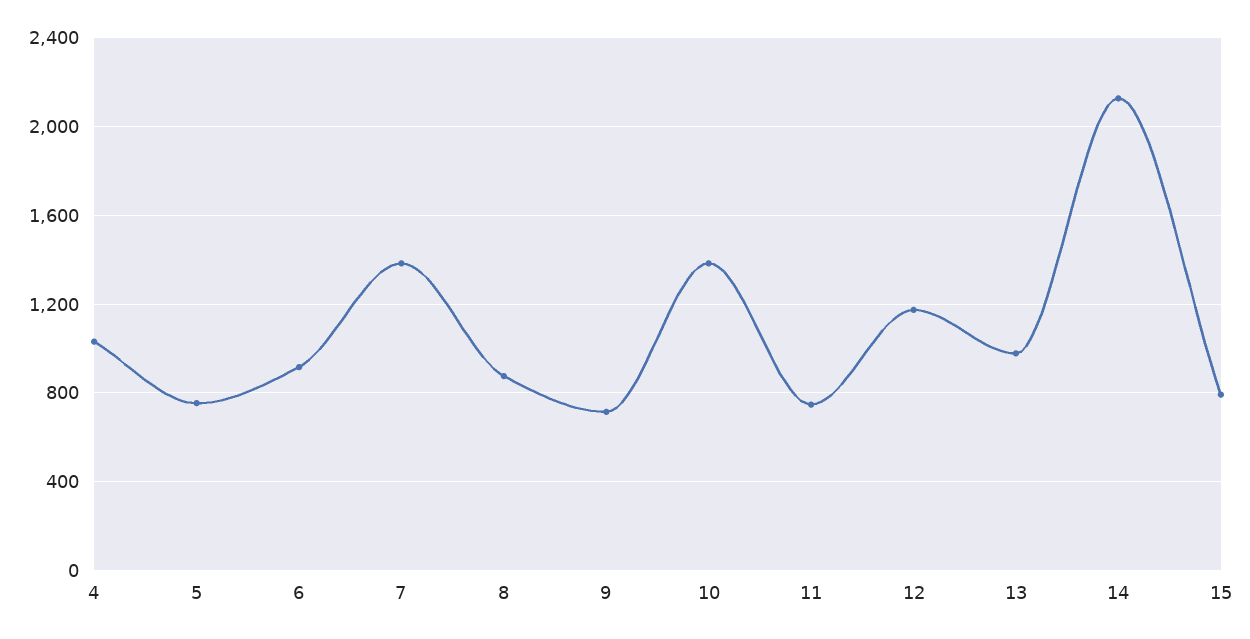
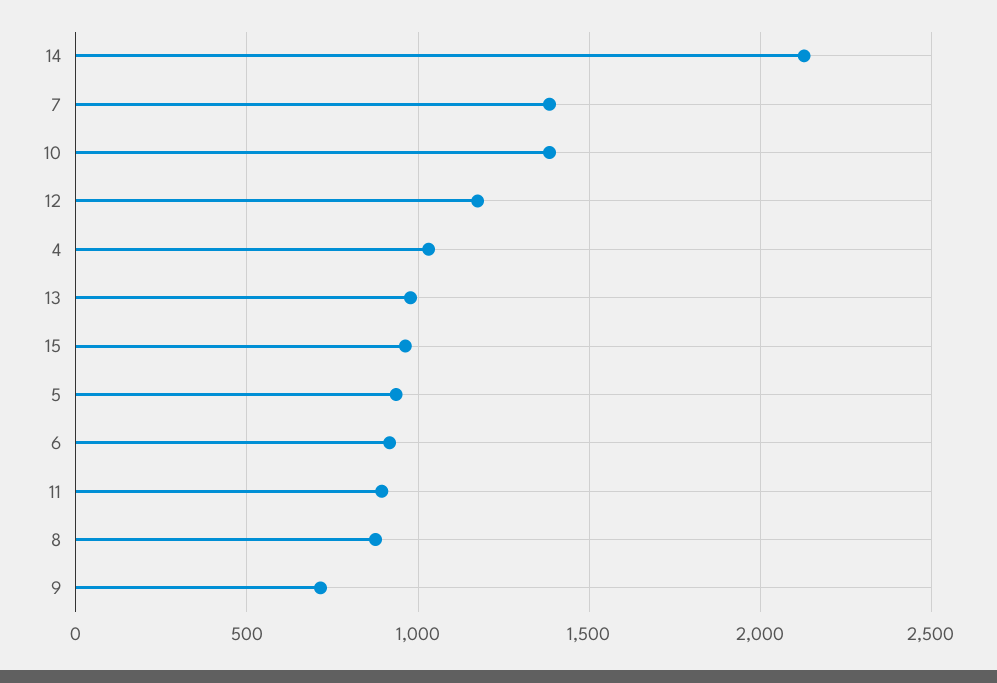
5: 750 -> 950
11: 750 -> 900
15: 800 -> 950

